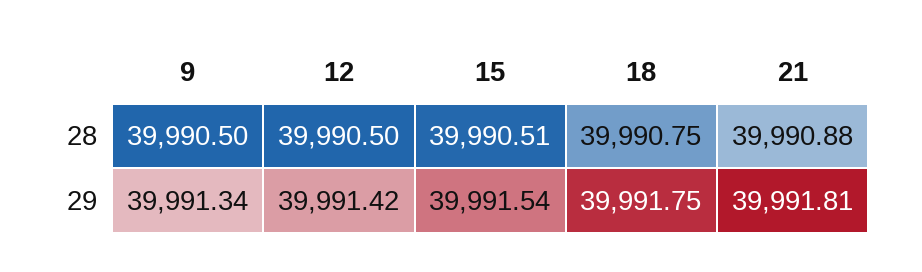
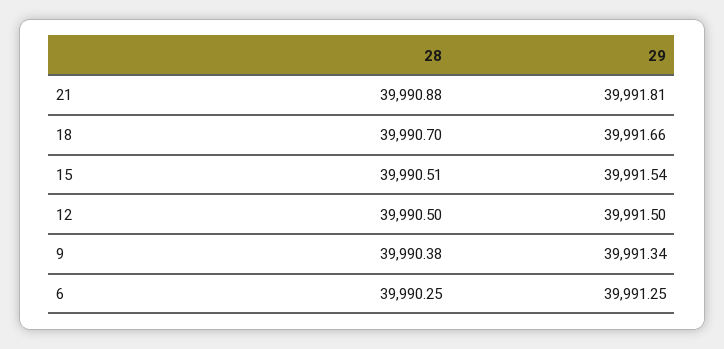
9, 28: 39990.5 -> 39990.38
18, 28: 39990.75 -> 39990.7
12, 29: 39991.42 -> 39991.5
18, 29: 39991.75 -> 39991.66
6, 28: none -> 39990.25
6, 29: none -> 39991.25

